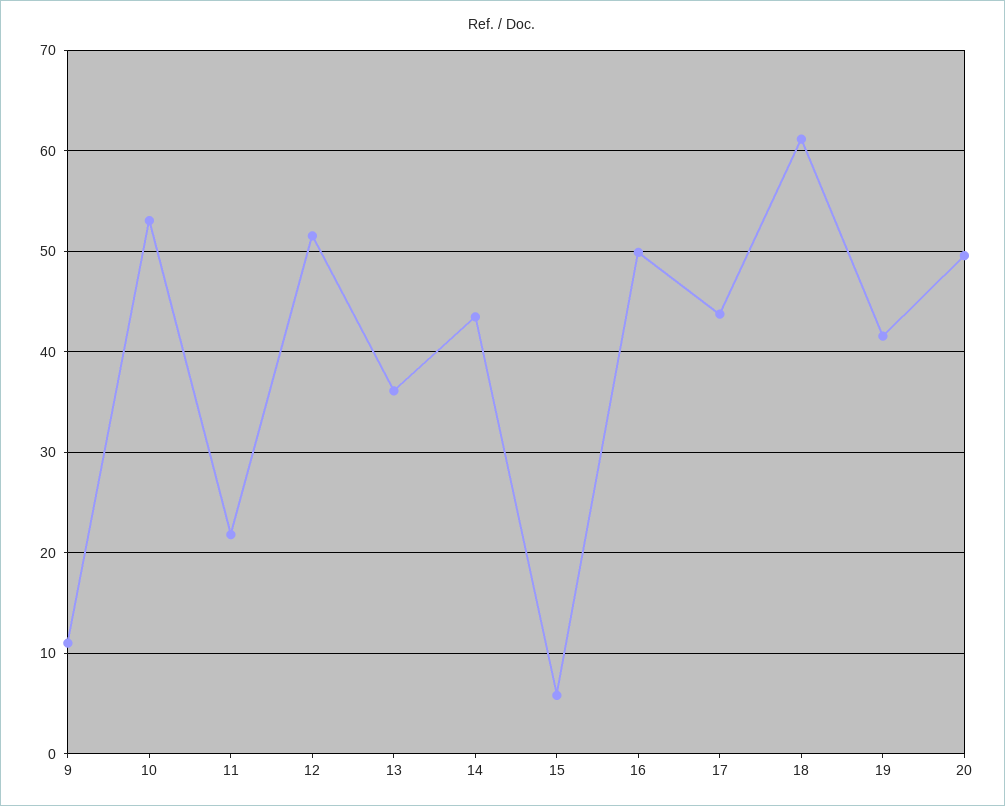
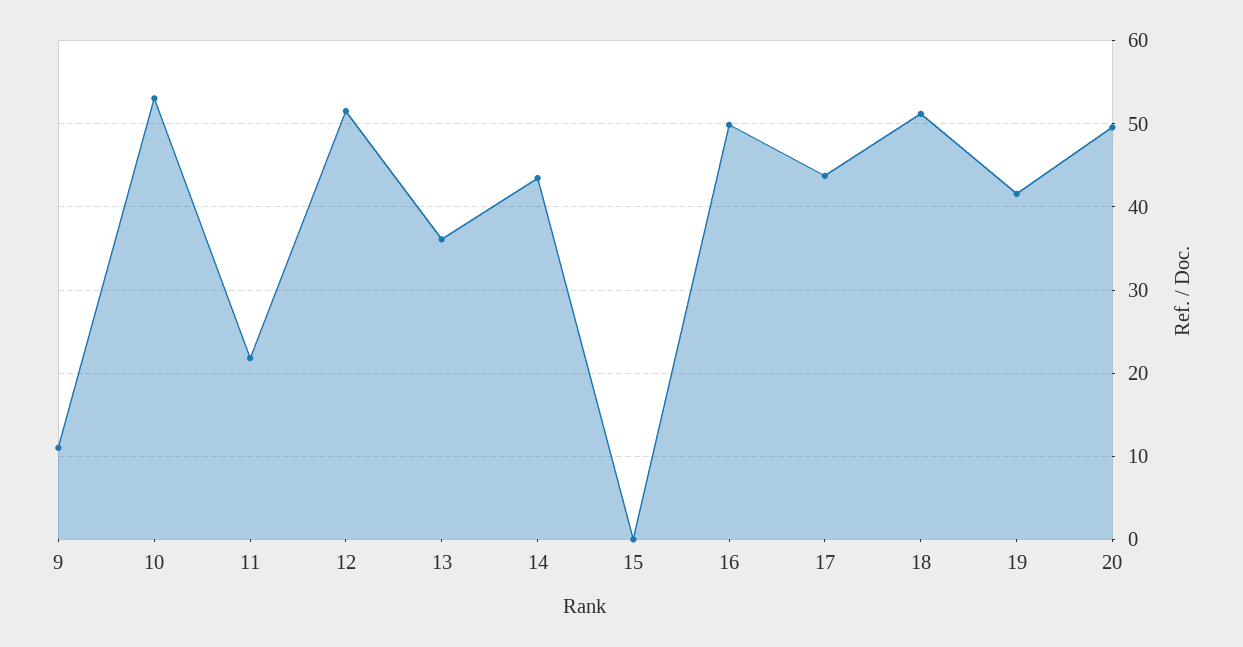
15: 6 -> 0
18: 61 -> 51

